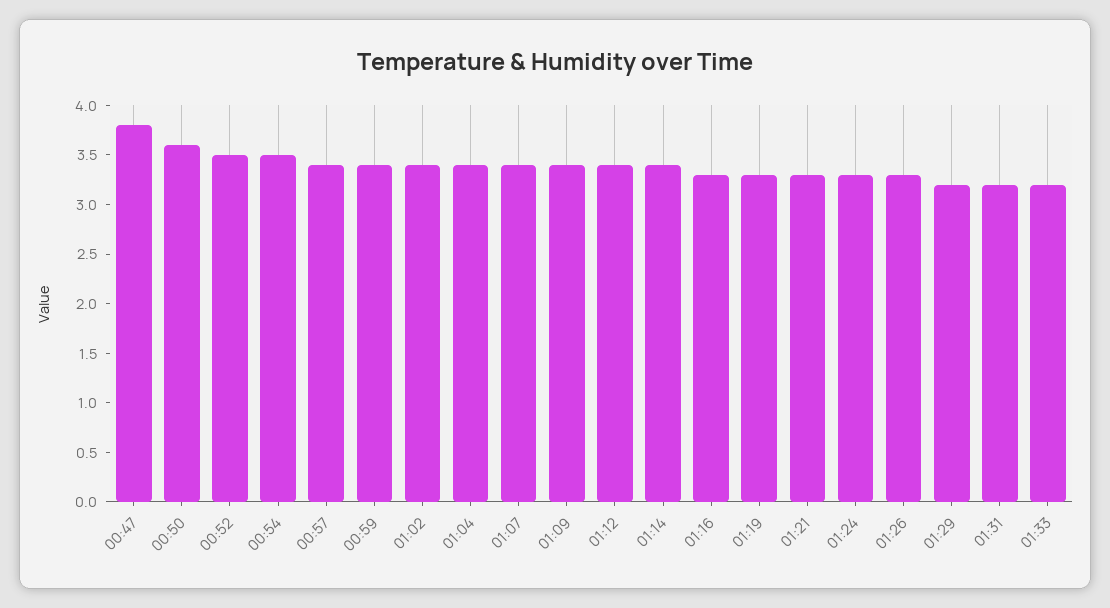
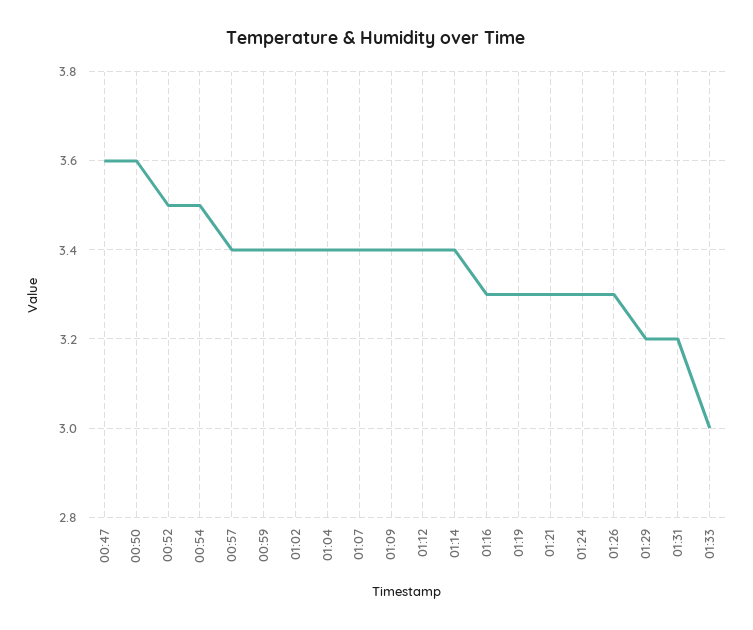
00:47: 3.8 -> 3.6
01:33: 3.2 -> 3

